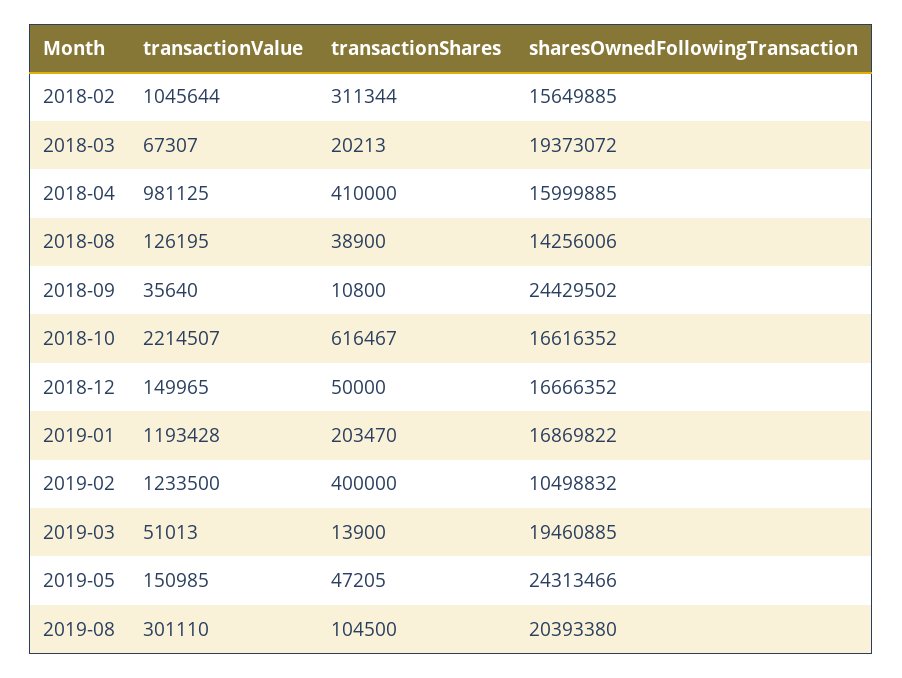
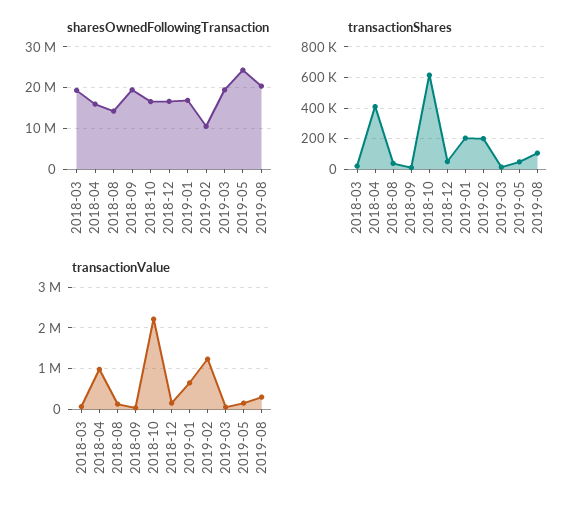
transactionValue, 2018-02: 1045644 -> none
transactionShares, 2018-02: 311344 -> none
sharesOwnedFollowingTransaction, 2018-02: 15649885 -> none
sharesOwnedFollowingTransaction, 2018-09: 24429502 -> 20000000
transactionValue, 2019-01: 1193428 -> 600000
transactionShares, 2019-02: 400000 -> 200000

